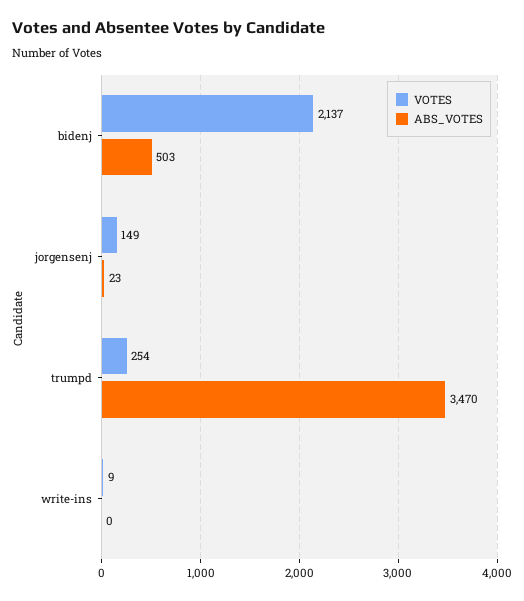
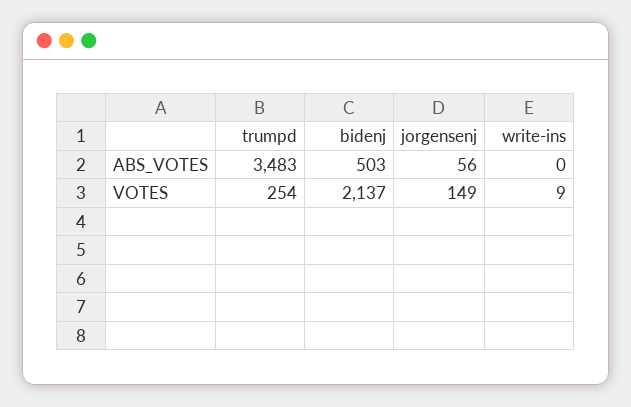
ABS_VOTES, jorgensenj: 23 -> 56
ABS_VOTES, trumpd: 3470 -> 3483

